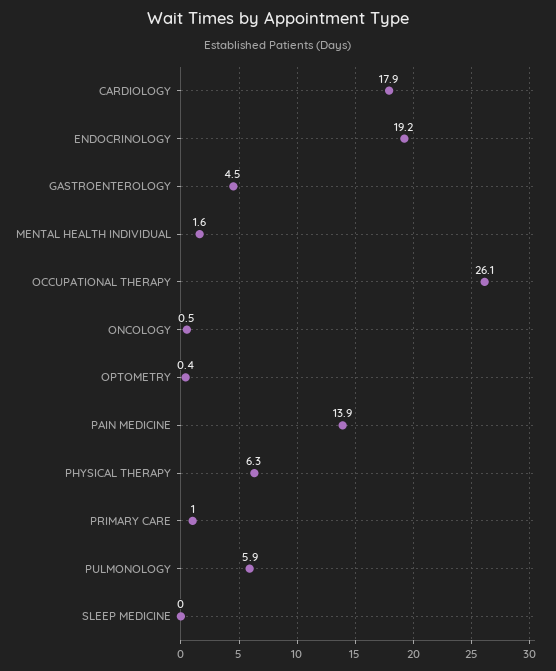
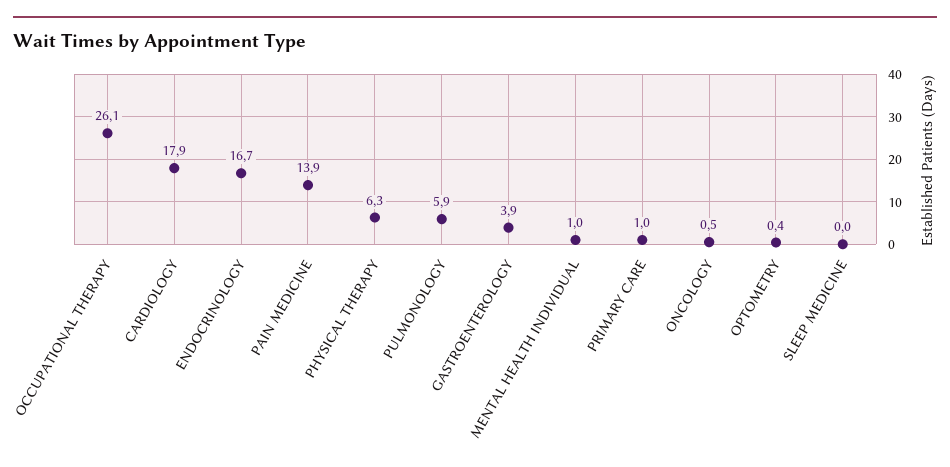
ENDOCRINOLOGY: 19.2 -> 16.7
GASTROENTEROLOGY: 4.5 -> 3.9
MENTAL HEALTH INDIVIDUAL: 1.6 -> 1

